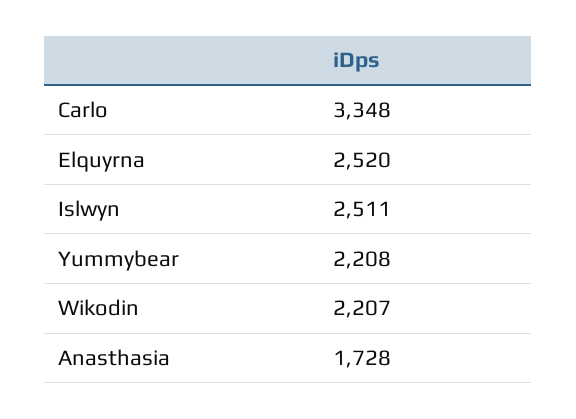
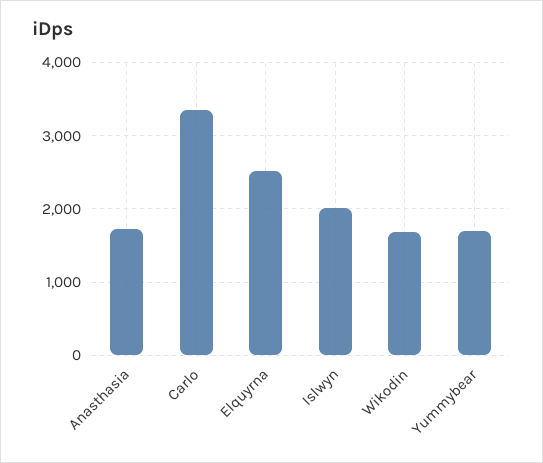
Islwyn: 2511 -> 2000
Yummybear: 2208 -> 1700
Wikodin: 2207 -> 1700

